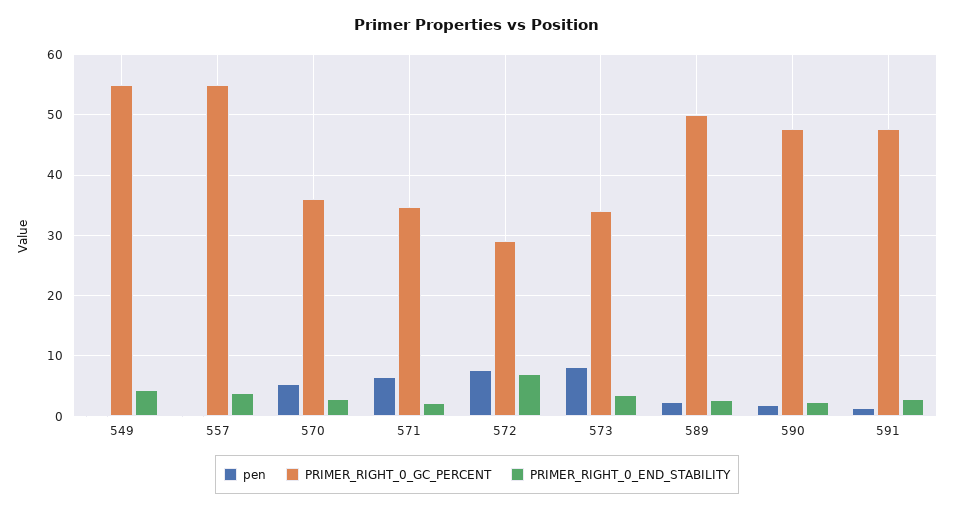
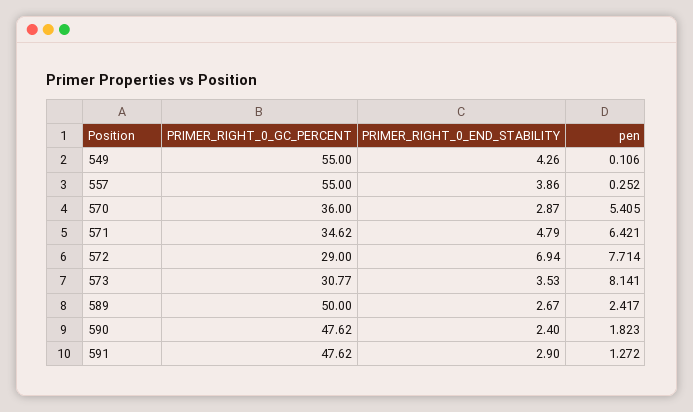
PRIMER_RIGHT_0_END_STABILITY, 571: 2 -> 4.79
PRIMER_RIGHT_0_GC_PERCENT, 573: 34 -> 30.77

